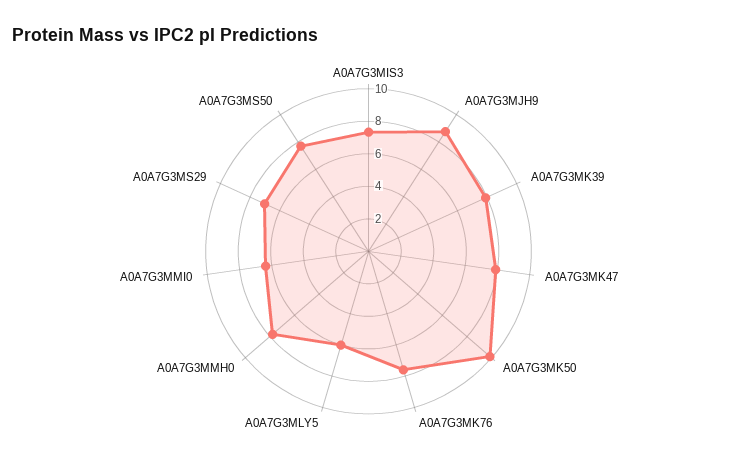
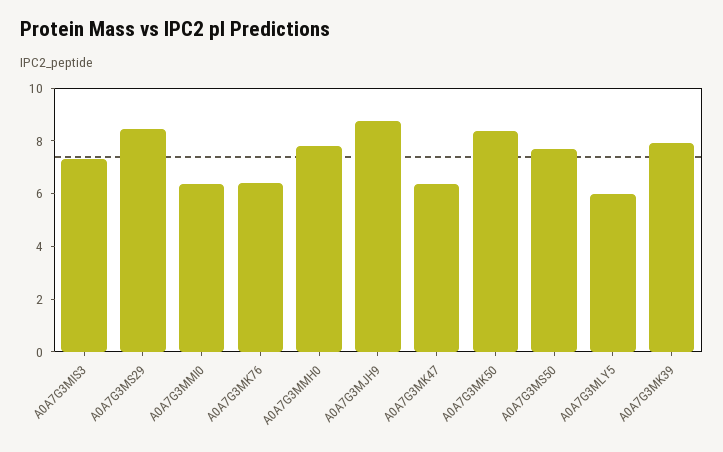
A0A7G3MK47: 8 -> 6.5
A0A7G3MK50: 10 -> 8.5
A0A7G3MK76: 7.5 -> 6.5
A0A7G3MS29: 7 -> 8.5

